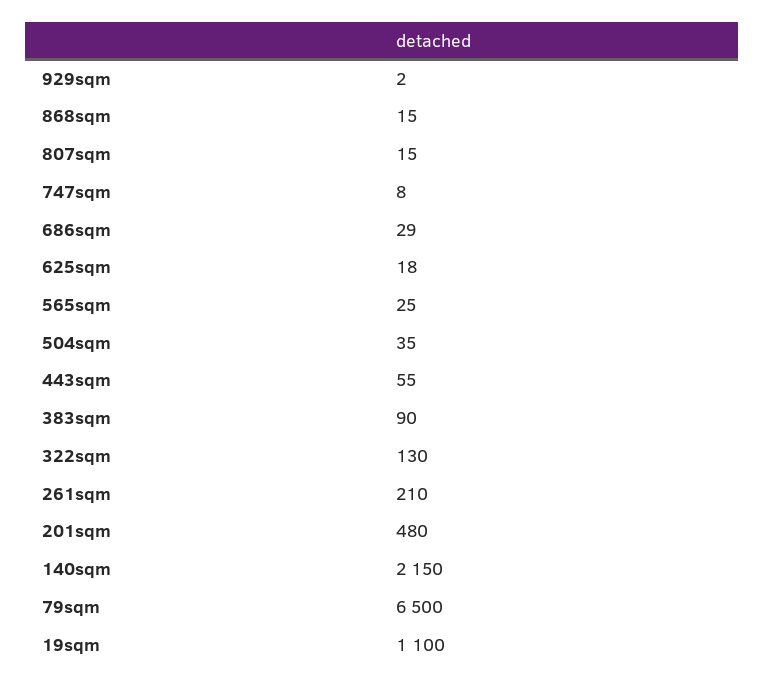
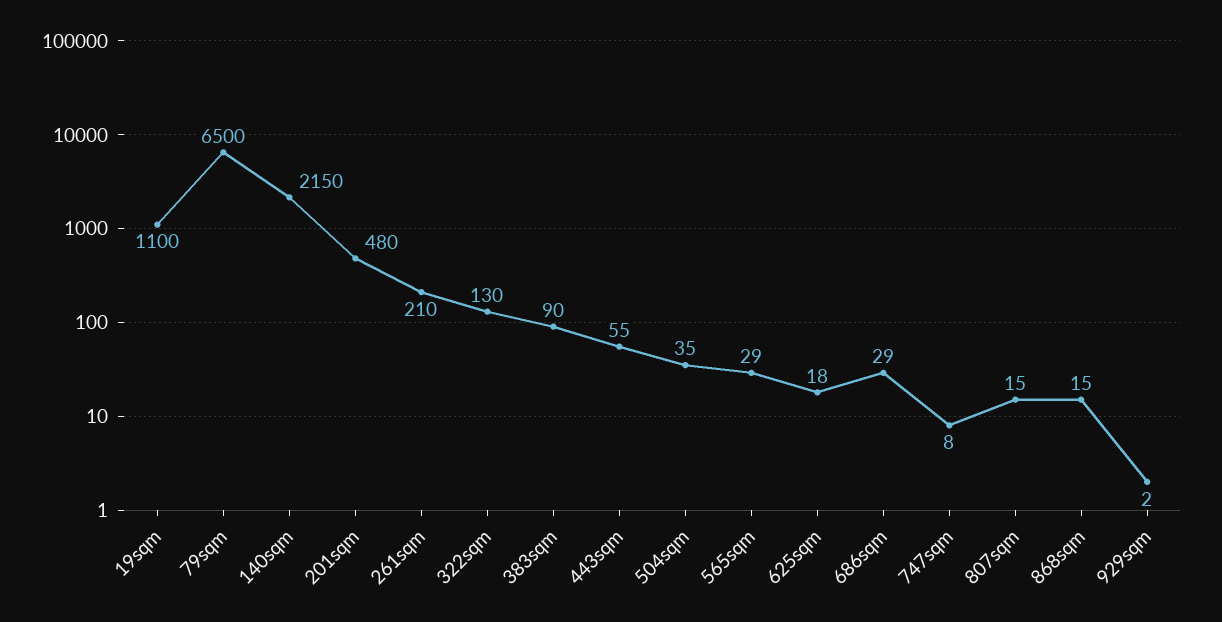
565sqm: 25 -> 29

